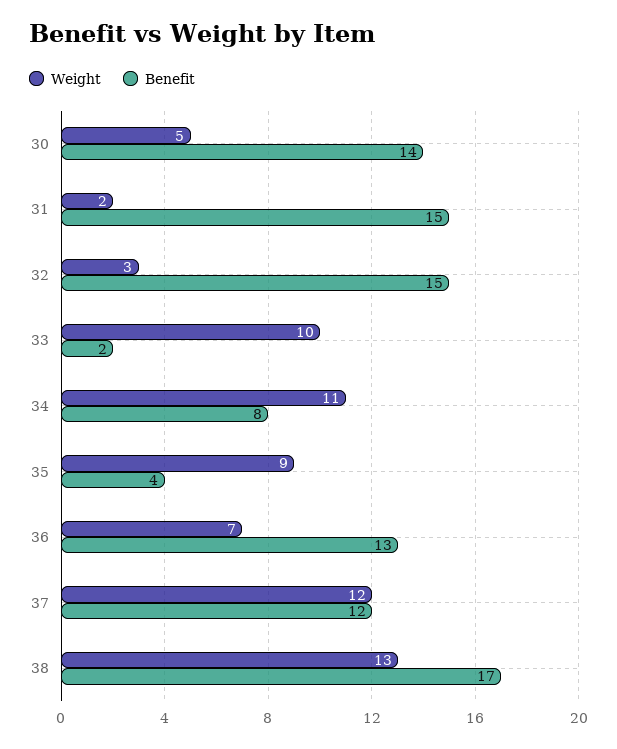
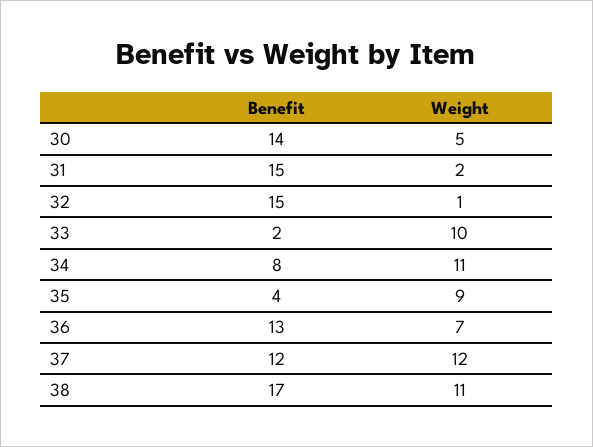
Weight, 32: 3 -> 1
Weight, 38: 13 -> 11

